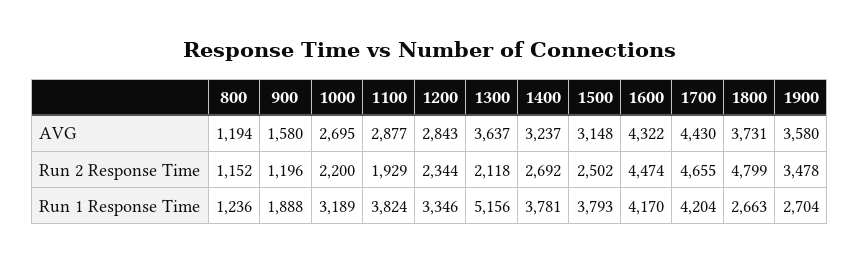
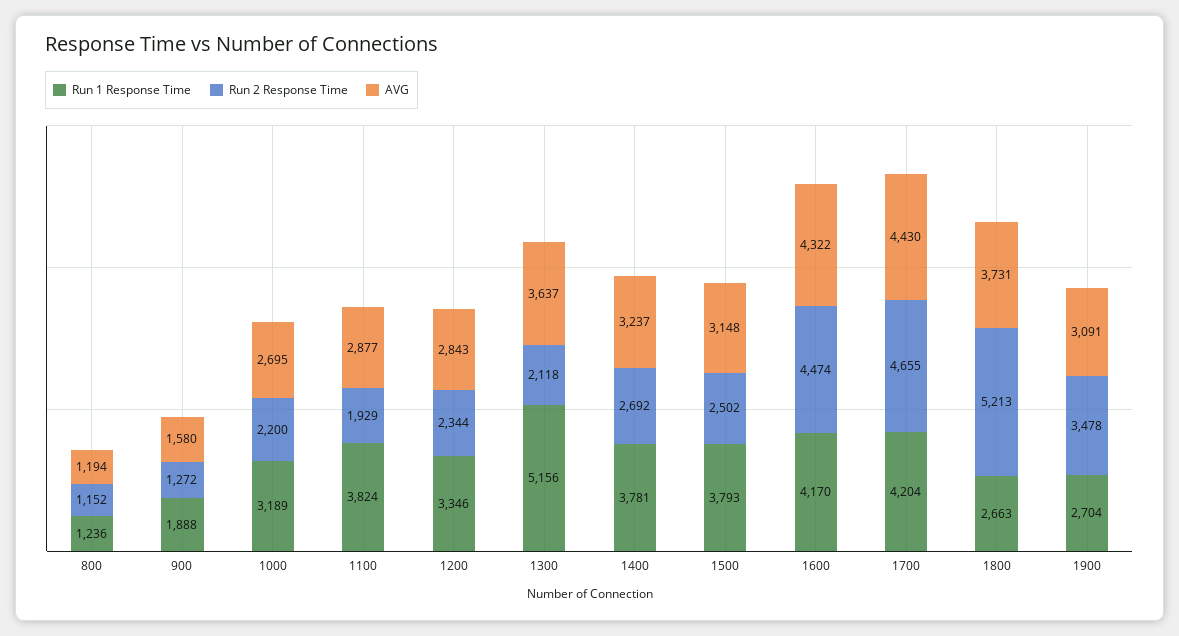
AVG, 1900: 3580 -> 3091
Run 2 Response Time, 900: 1196 -> 1272
Run 2 Response Time, 1800: 4799 -> 5213

